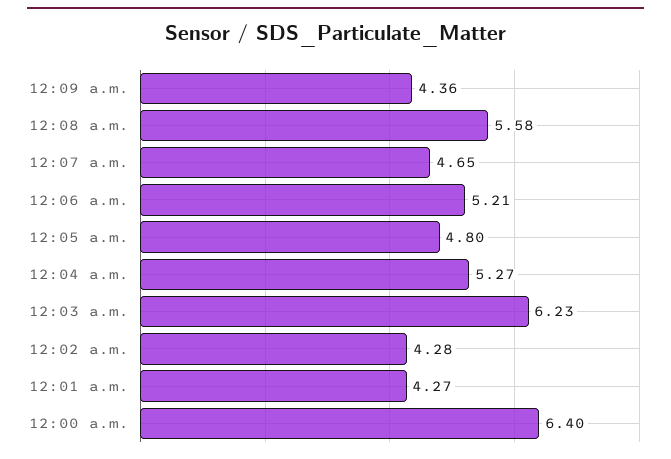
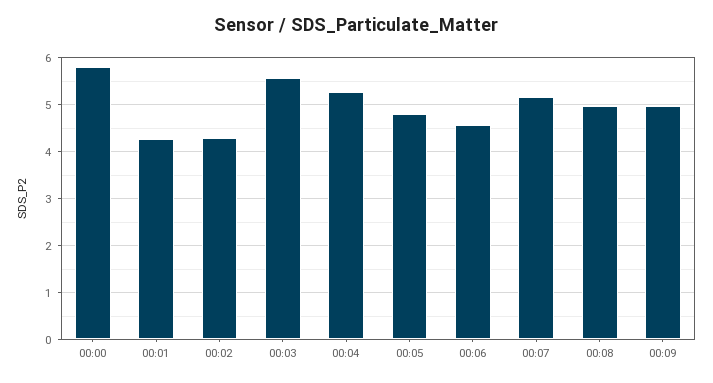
12:09 a.m.: 4.36 -> 5
12:08 a.m.: 5.58 -> 5
12:07 a.m.: 4.65 -> 5.2
12:06 a.m.: 5.21 -> 4.6
12:03 a.m.: 6.23 -> 5.6
12:00 a.m.: 6.4 -> 5.8

